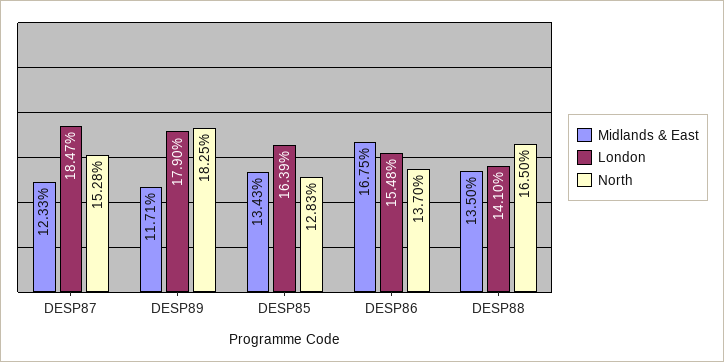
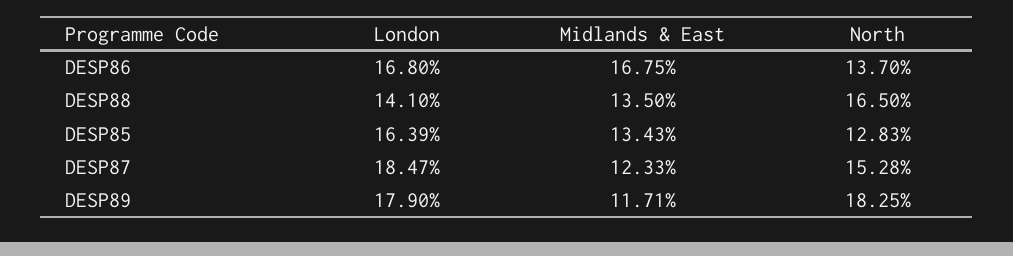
London, DESP86: 15.48 -> 16.8

